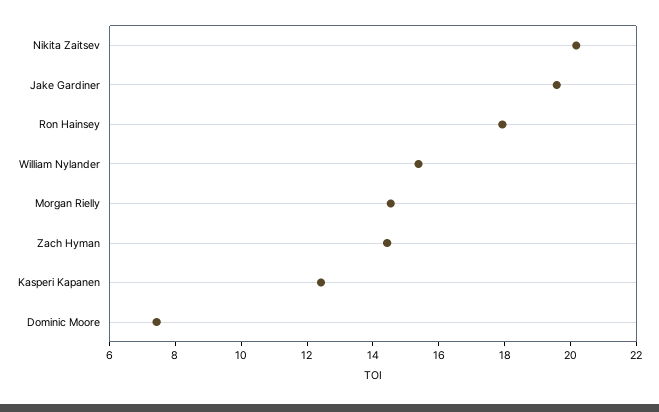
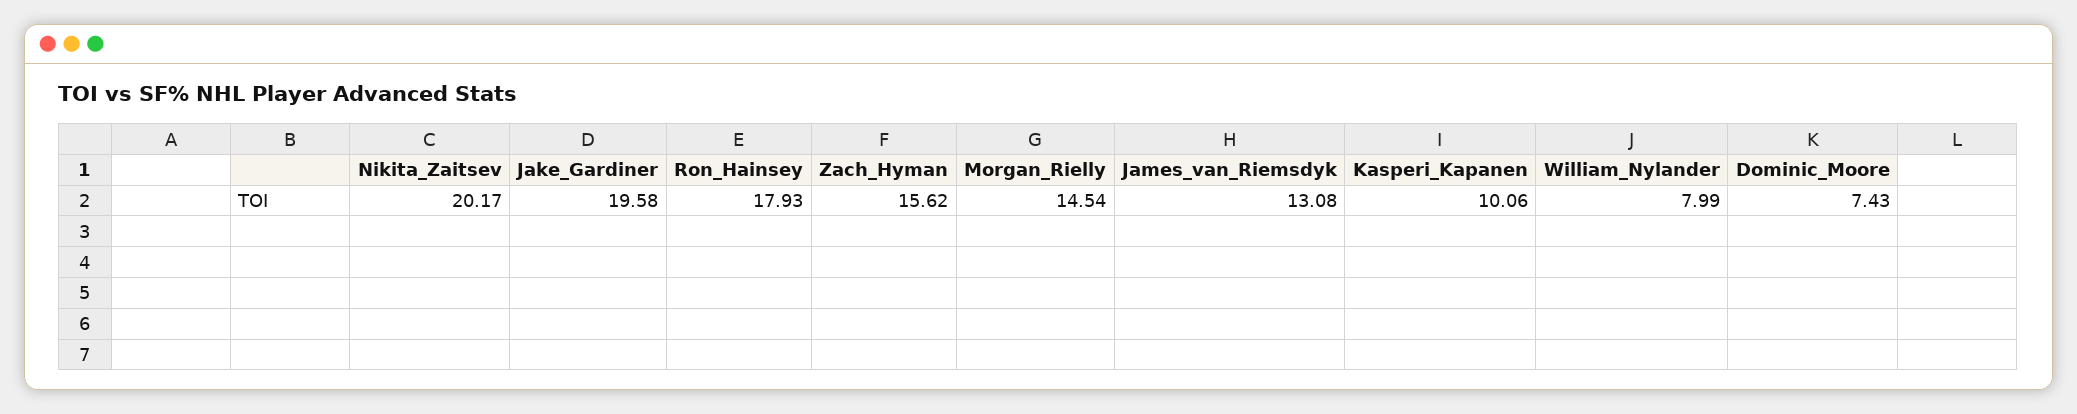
William Nylander: 15.5 -> 7.99
Zach Hyman: 14.5 -> 15.62
Kasperi Kapanen: 12.5 -> 10.06
James_van_Riemsdyk: none -> 13.08

